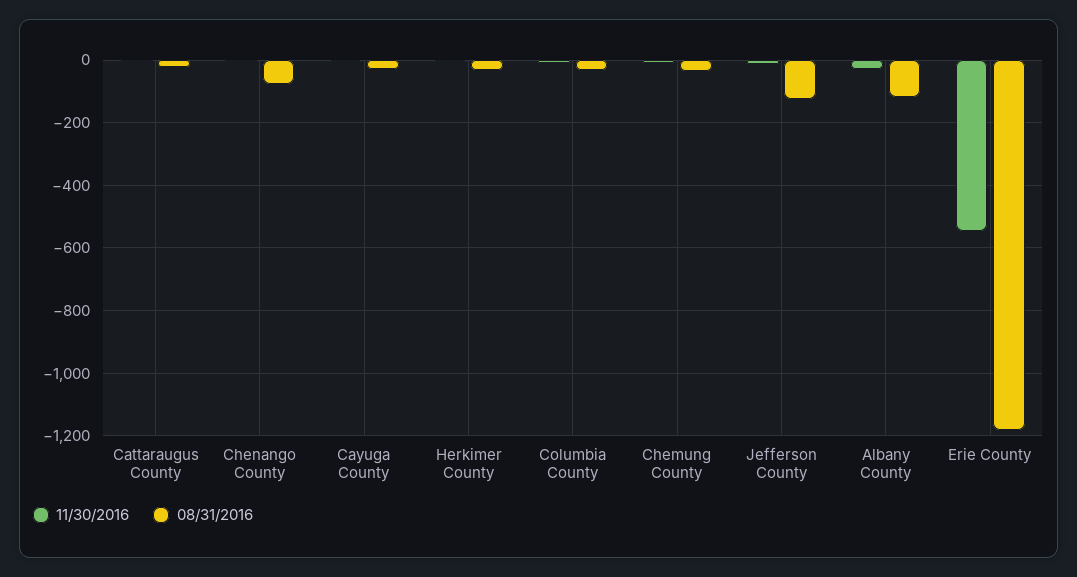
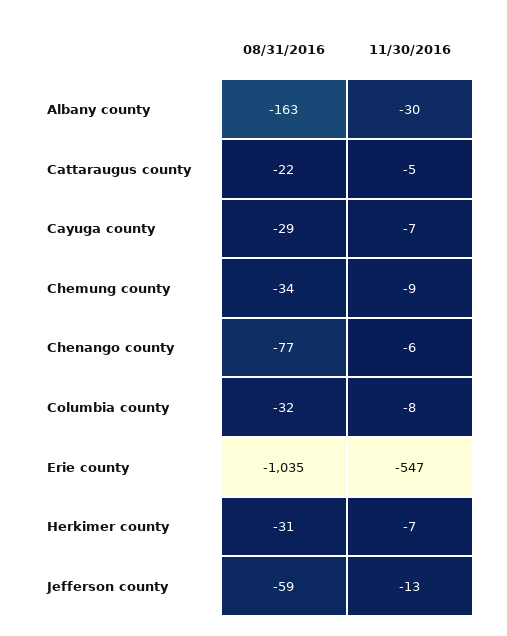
08/31/2016, Jefferson County: -120 -> -59
08/31/2016, Albany County: -120 -> -163
08/31/2016, Erie County: -1180 -> -1035

